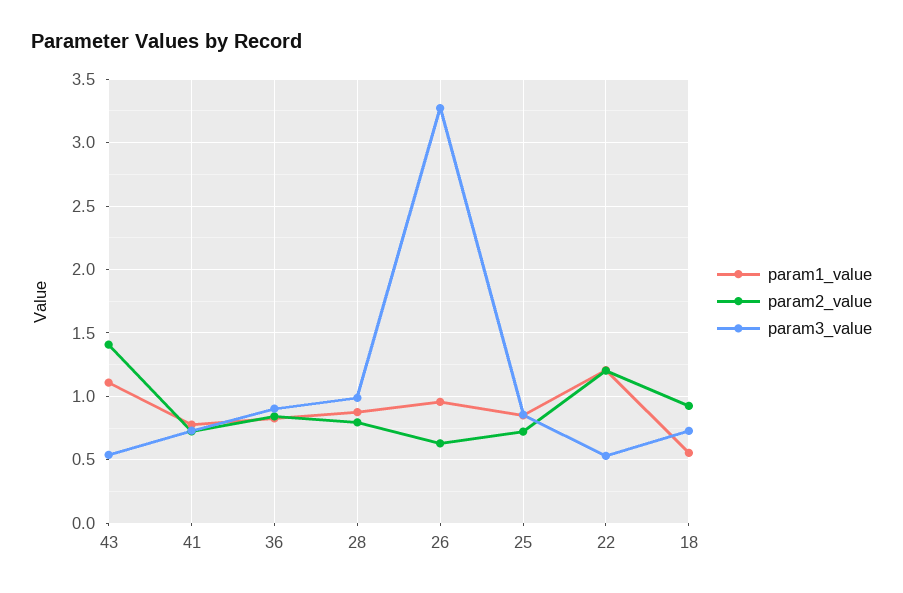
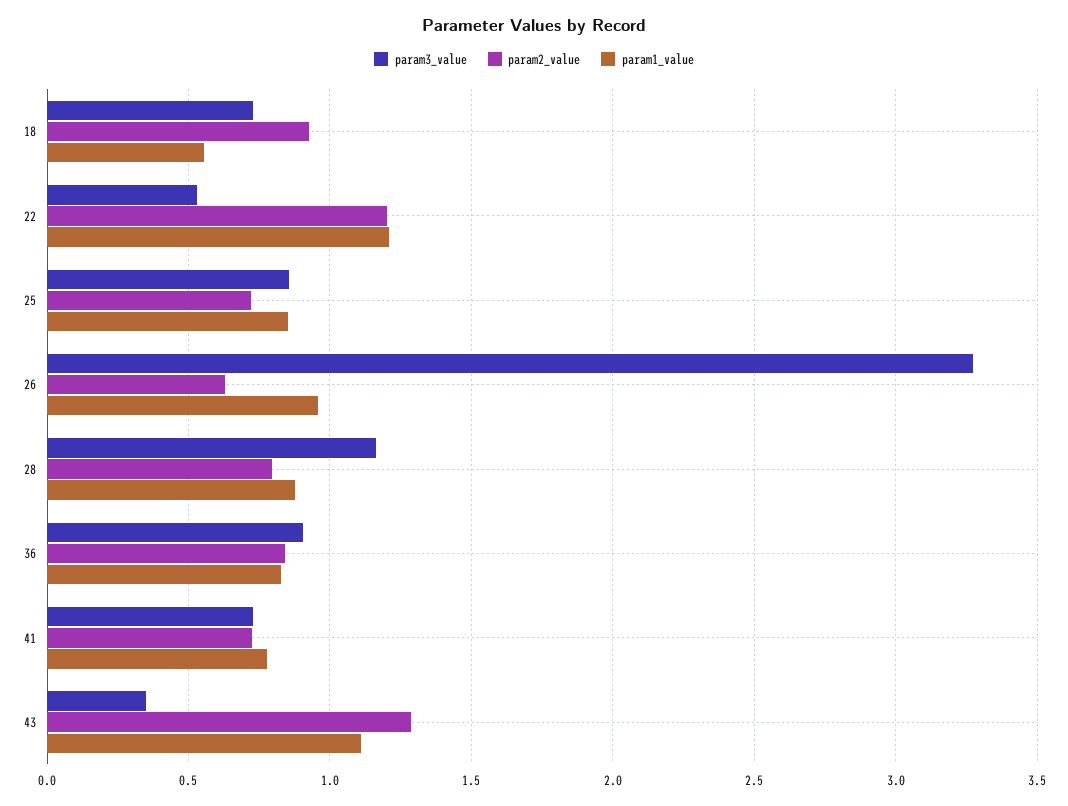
param2_value, 43: 1.4 -> 1.3
param3_value, 43: 0.55 -> 0.35
param3_value, 28: 1 -> 1.15

